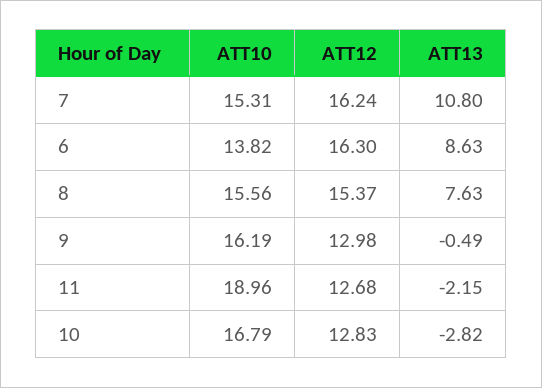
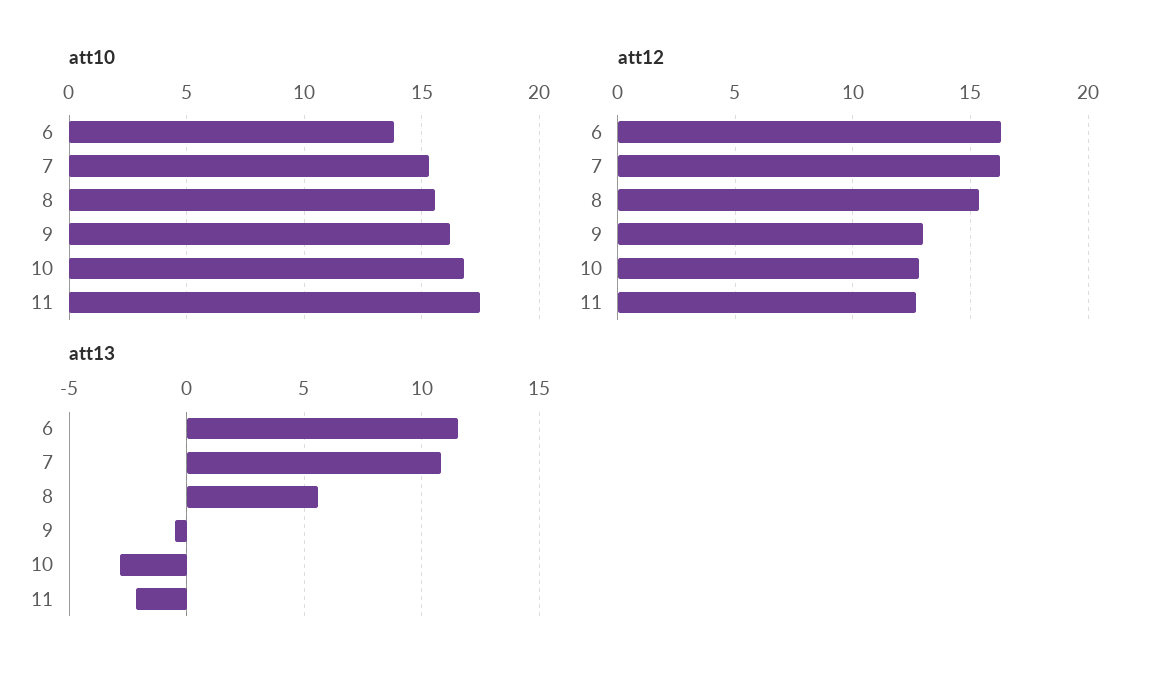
ATT13, 6: 8.63 -> 11.5
ATT13, 8: 7.63 -> 5.5
ATT10, 11: 18.96 -> 17.5

